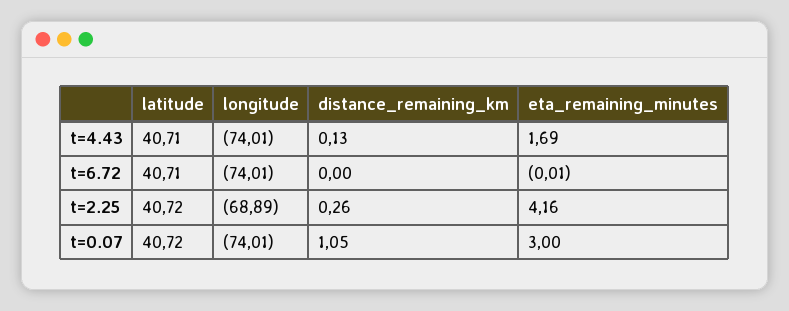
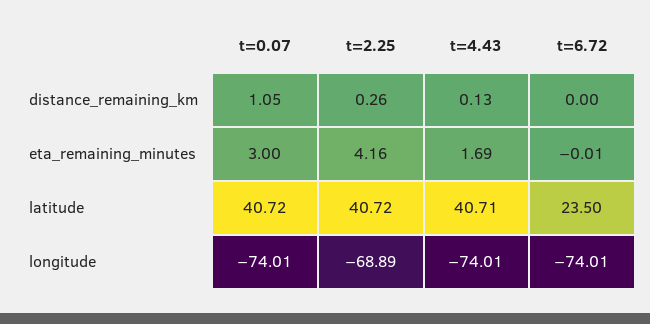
latitude, t=6.72: 40.71 -> 23.5

